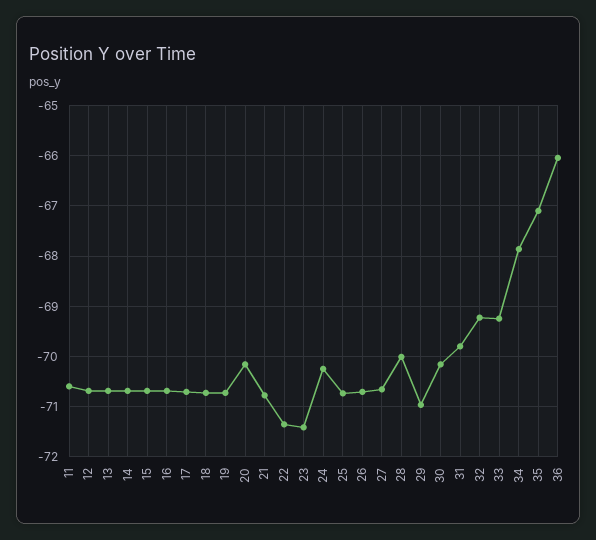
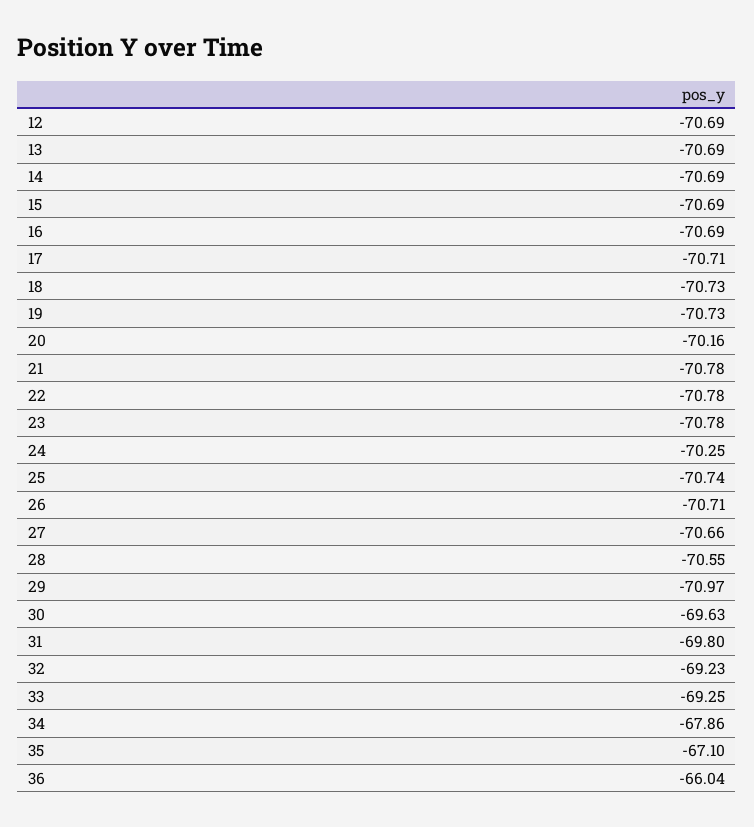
11: -70.6 -> none
22: -71.4 -> -70.78
23: -71.4 -> -70.78
28: -70 -> -70.55
30: -70.2 -> -69.63

